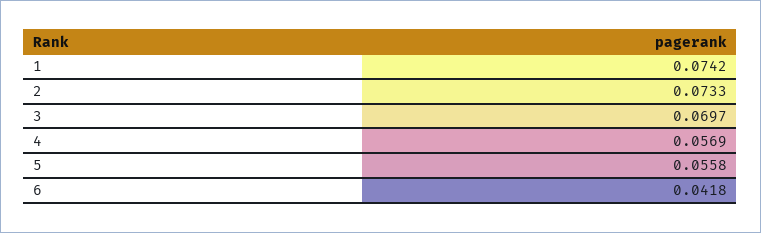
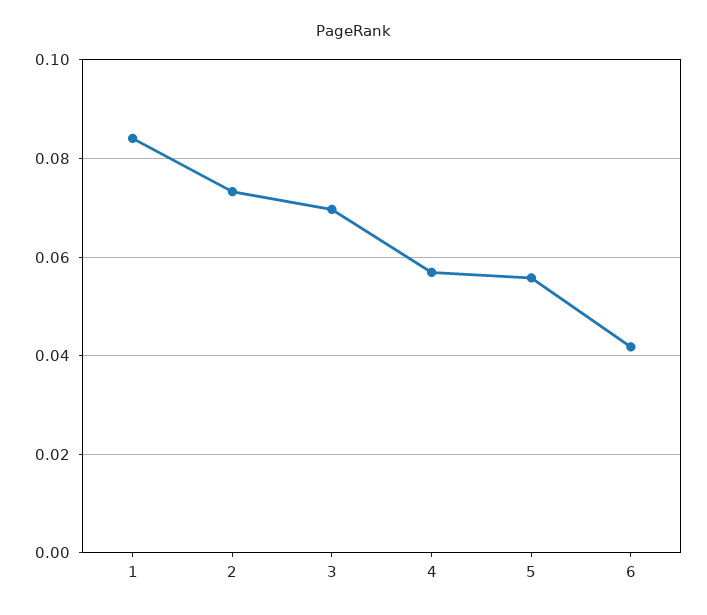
1: 0.0742 -> 0.084

